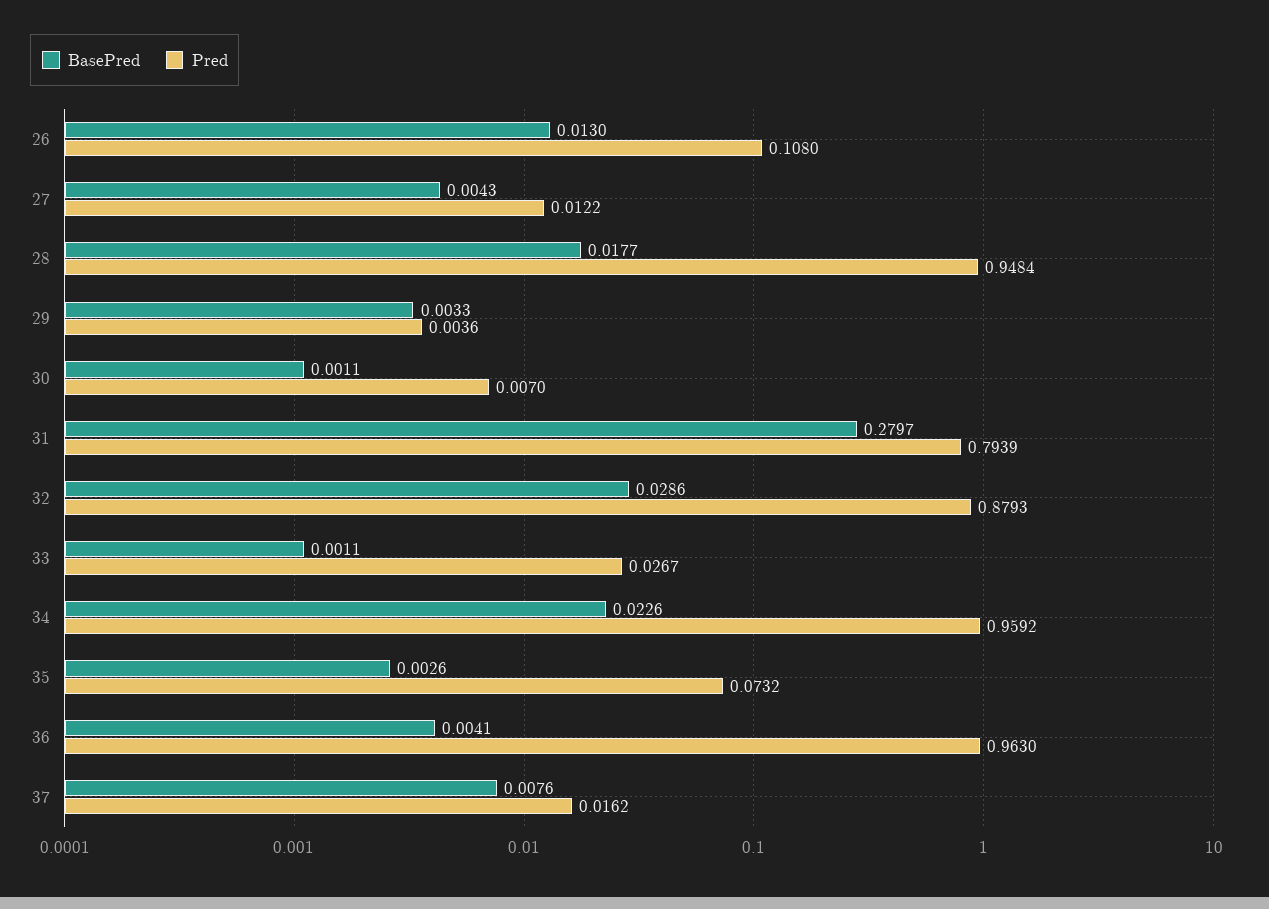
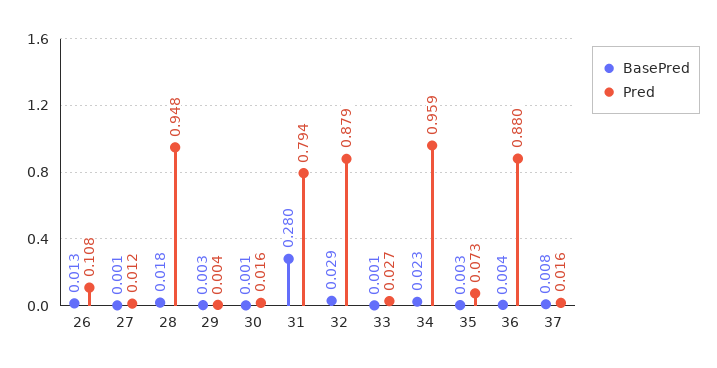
BasePred, 27: 0.0043 -> 0.001
Pred, 30: 0.007 -> 0.016
Pred, 36: 0.963 -> 0.88

